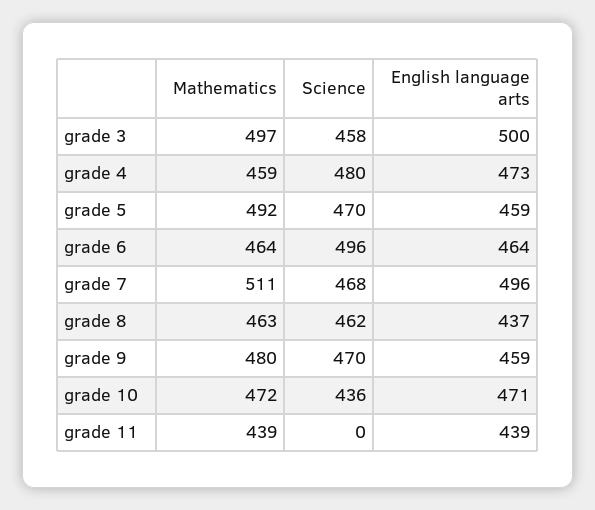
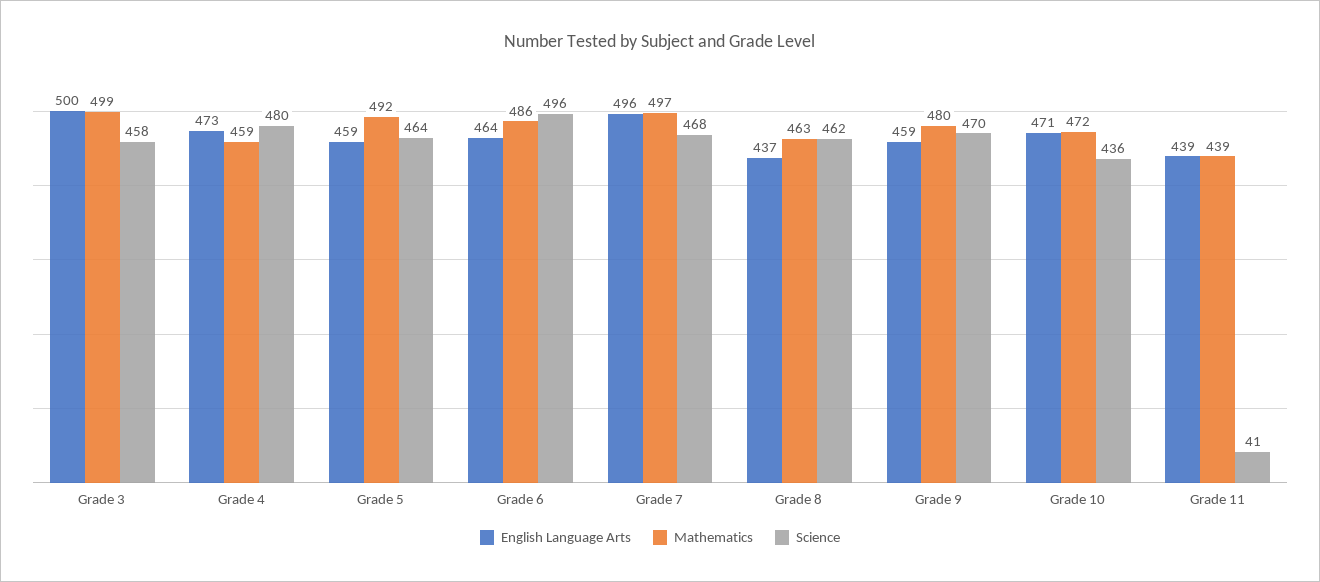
Mathematics, grade 3: 497 -> 499
Science, grade 5: 470 -> 464
Mathematics, grade 6: 464 -> 486
Mathematics, grade 7: 511 -> 497
Science, grade 11: 0 -> 41

